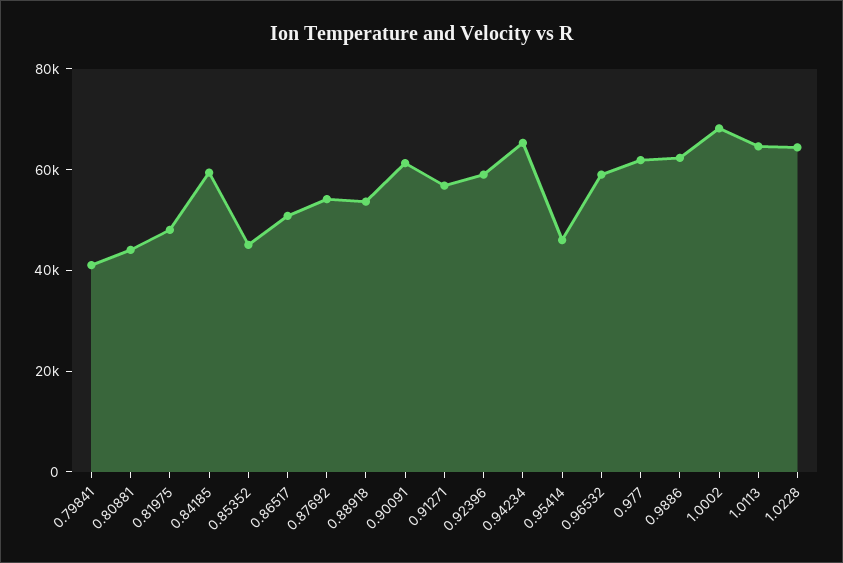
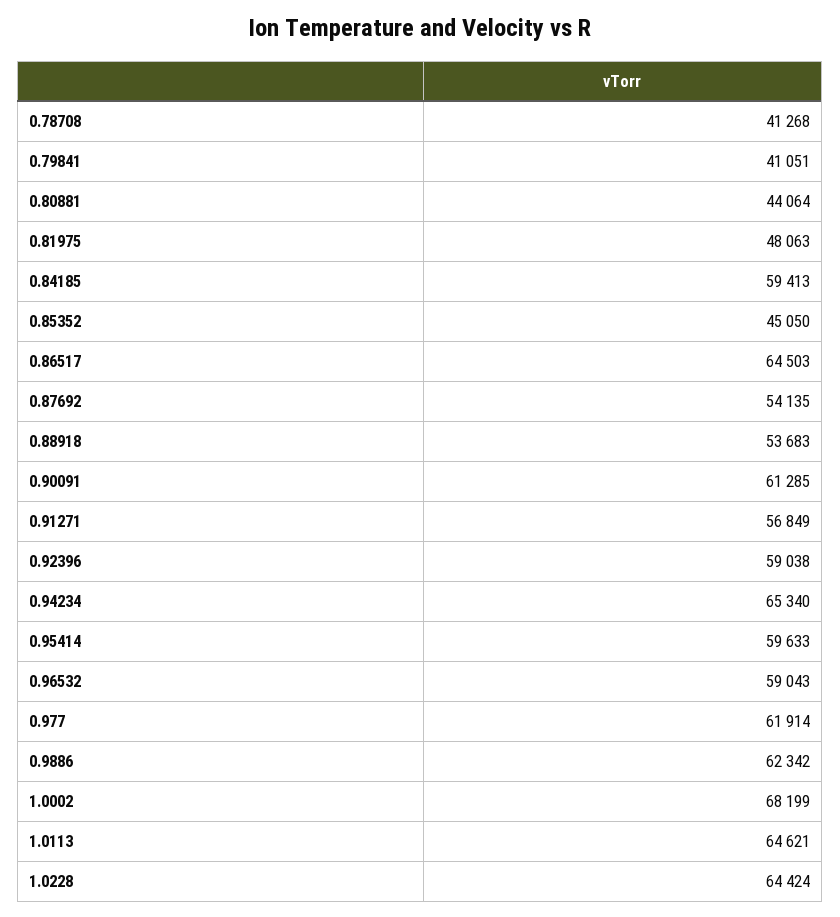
0.86517: 50000 -> 64503
0.95414: 45000 -> 59633
0.78708: none -> 41268

